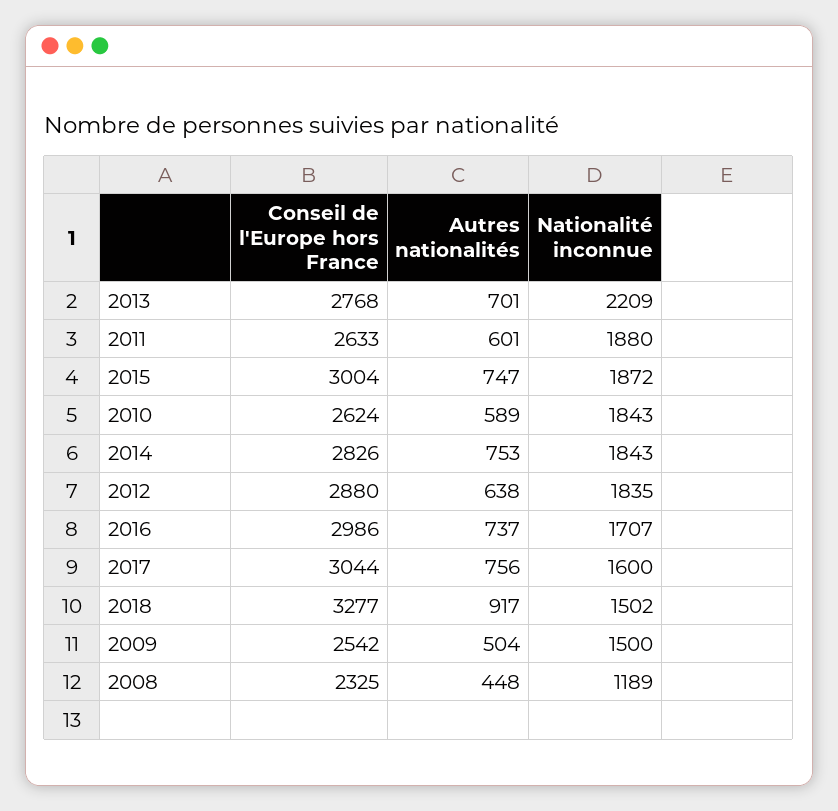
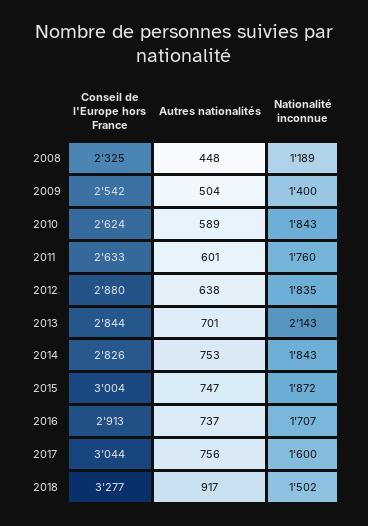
Conseil de l'Europe hors France, 2013: 2768 -> 2844
Nationalité inconnue, 2013: 2209 -> 2143
Nationalité inconnue, 2011: 1880 -> 1760
Conseil de l'Europe hors France, 2016: 2986 -> 2913
Nationalité inconnue, 2009: 1500 -> 1400

